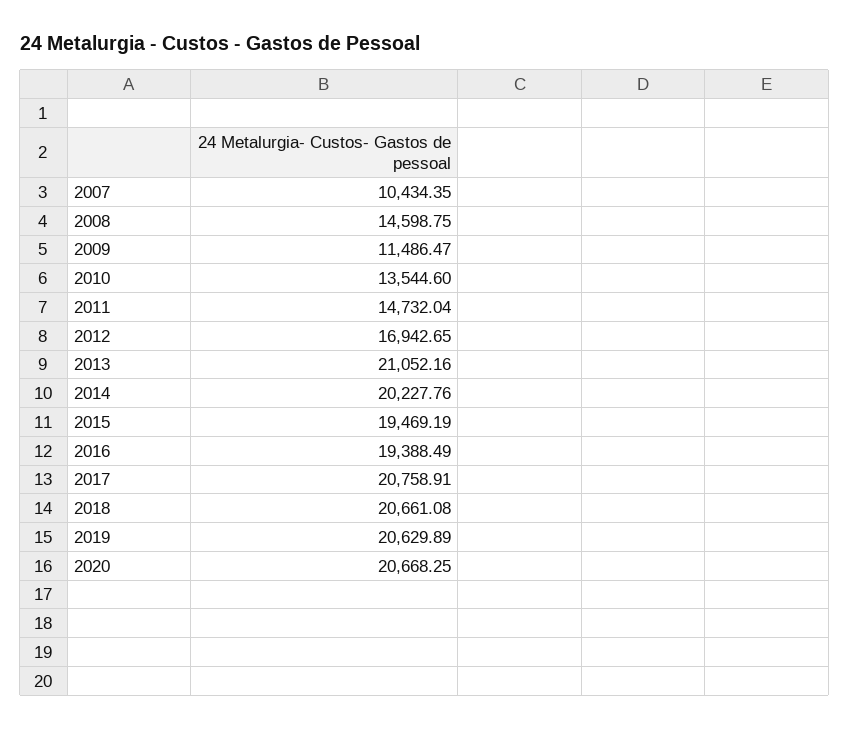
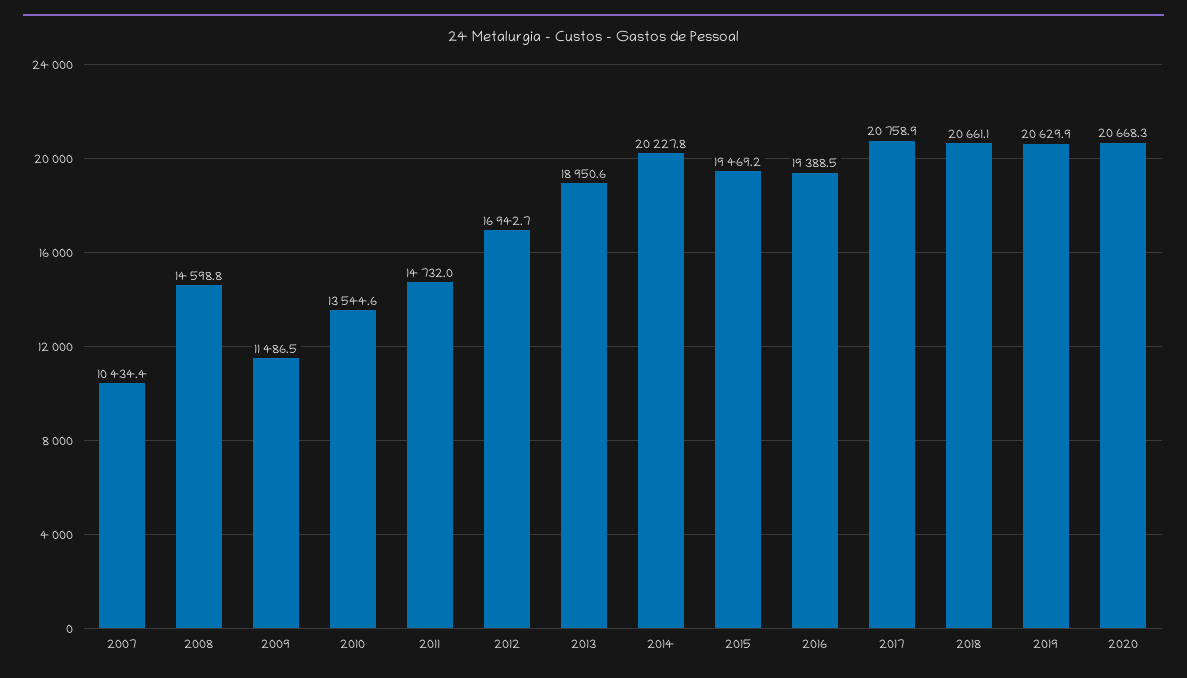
2013: 21052.16 -> 18950.6

